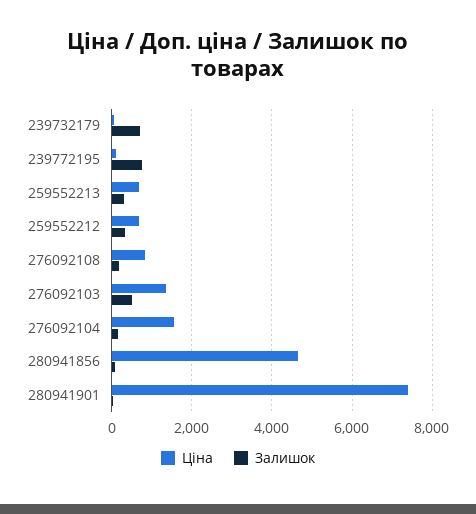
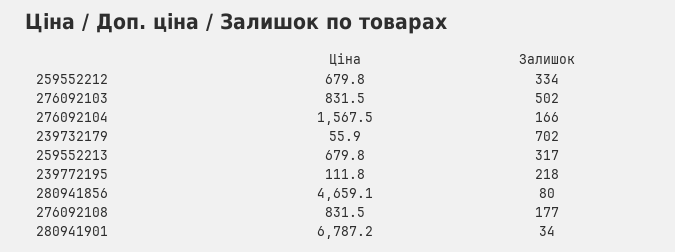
Залишок, 239772195: 800 -> 218
Ціна, 276092103: 1400 -> 831.5
Ціна, 280941901: 7400 -> 6787.2

